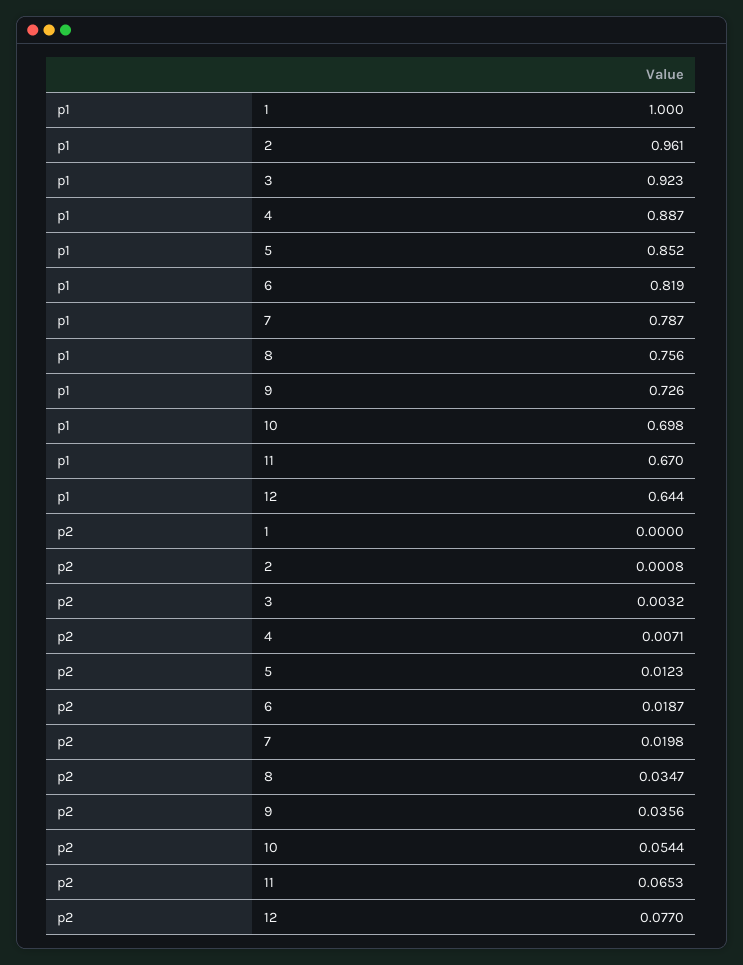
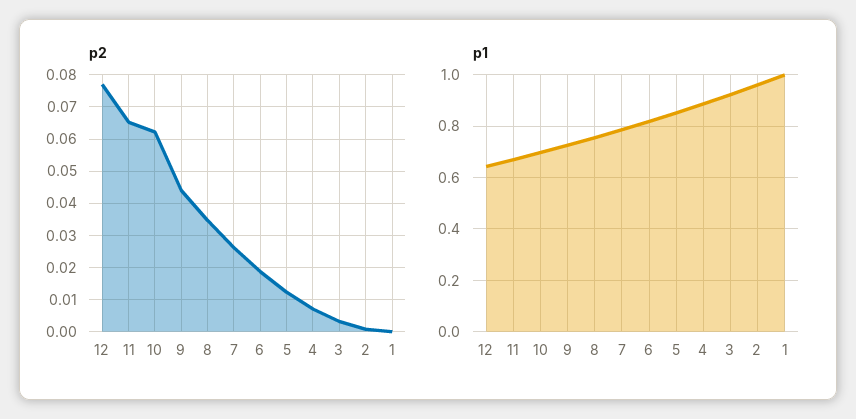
p2, 7: 0.0198 -> 0.026
p2, 9: 0.0356 -> 0.044
p2, 10: 0.0544 -> 0.062

